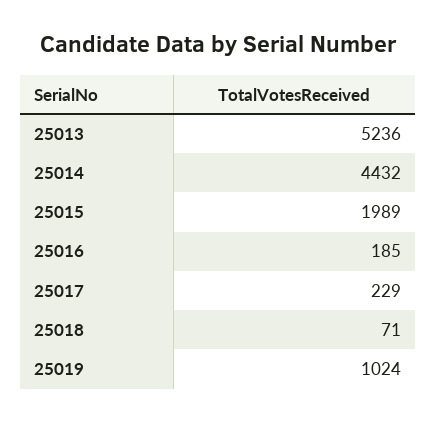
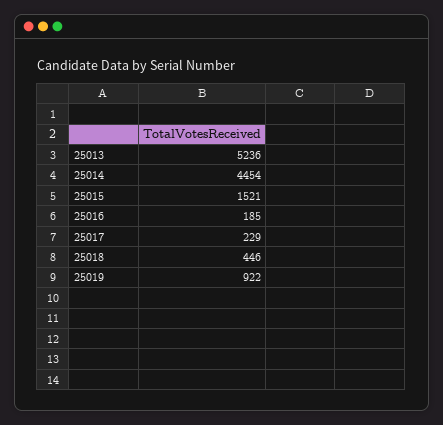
25014: 4432 -> 4454
25015: 1989 -> 1521
25018: 71 -> 446
25019: 1024 -> 922

